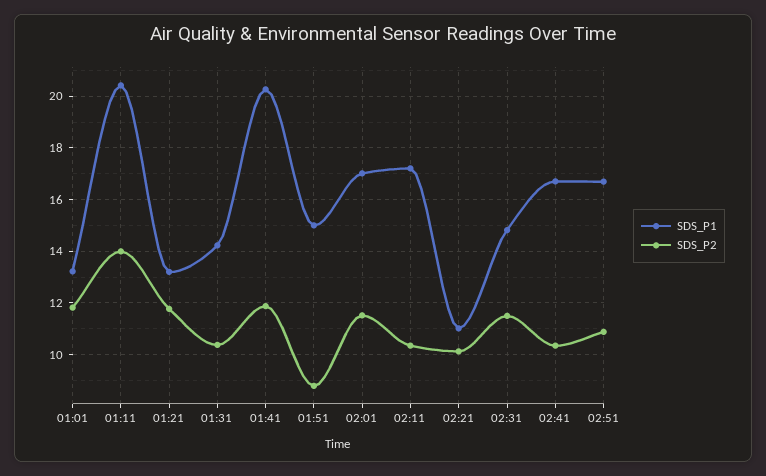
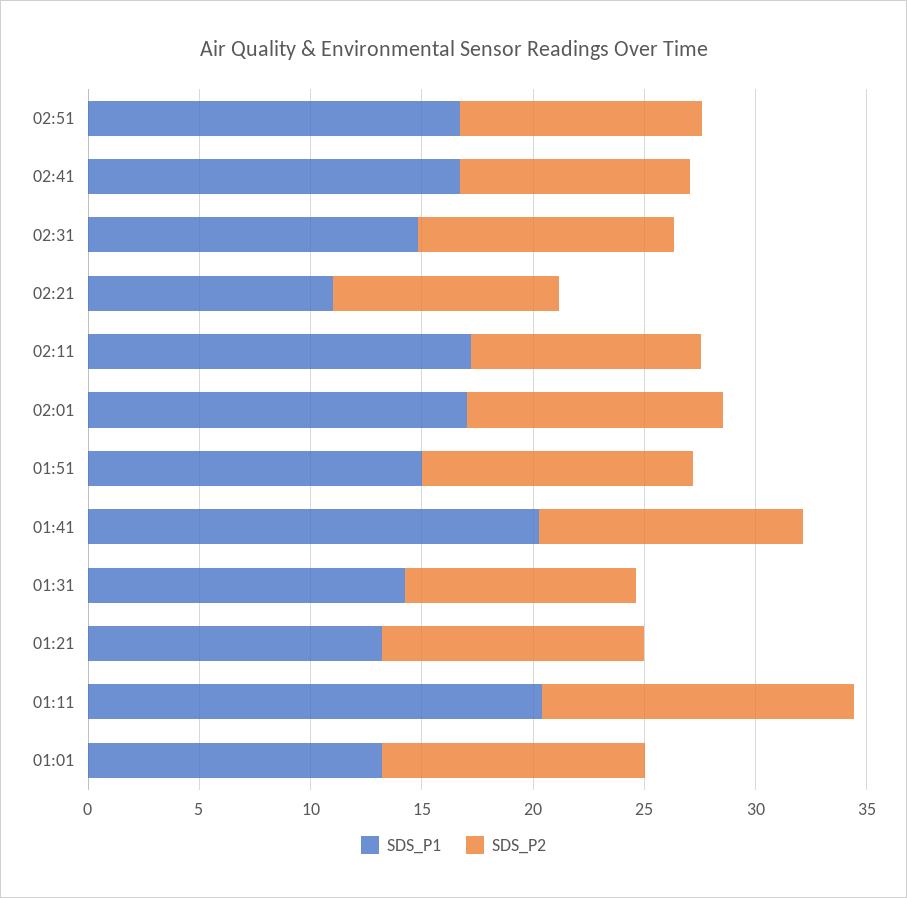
SDS_P2, 01:51: 8.75 -> 12

